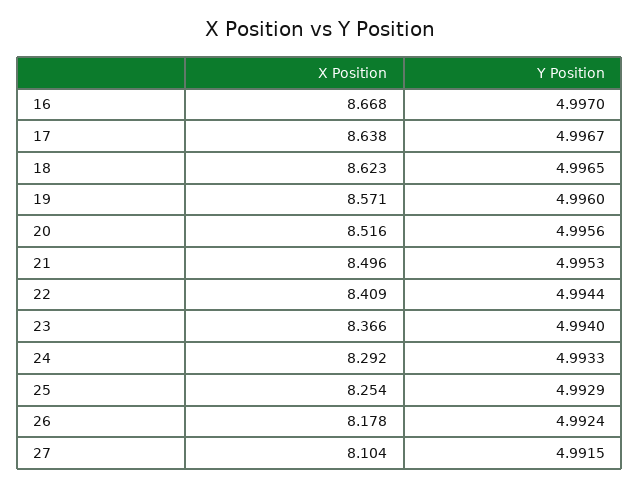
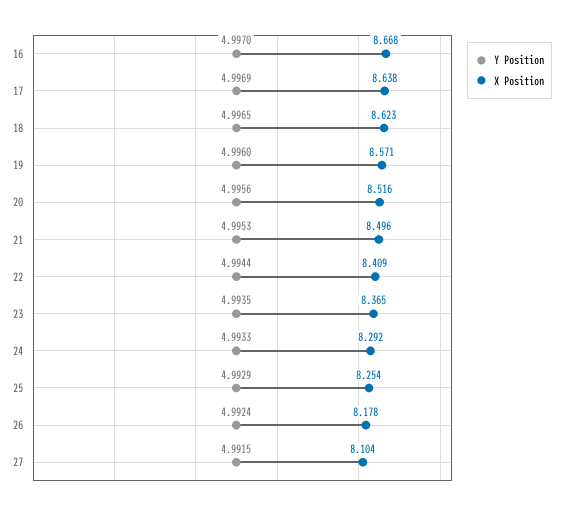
Y Position, 17: 4.9967 -> 4.9969
X Position, 23: 8.366 -> 8.365
Y Position, 23: 4.994 -> 4.9935

